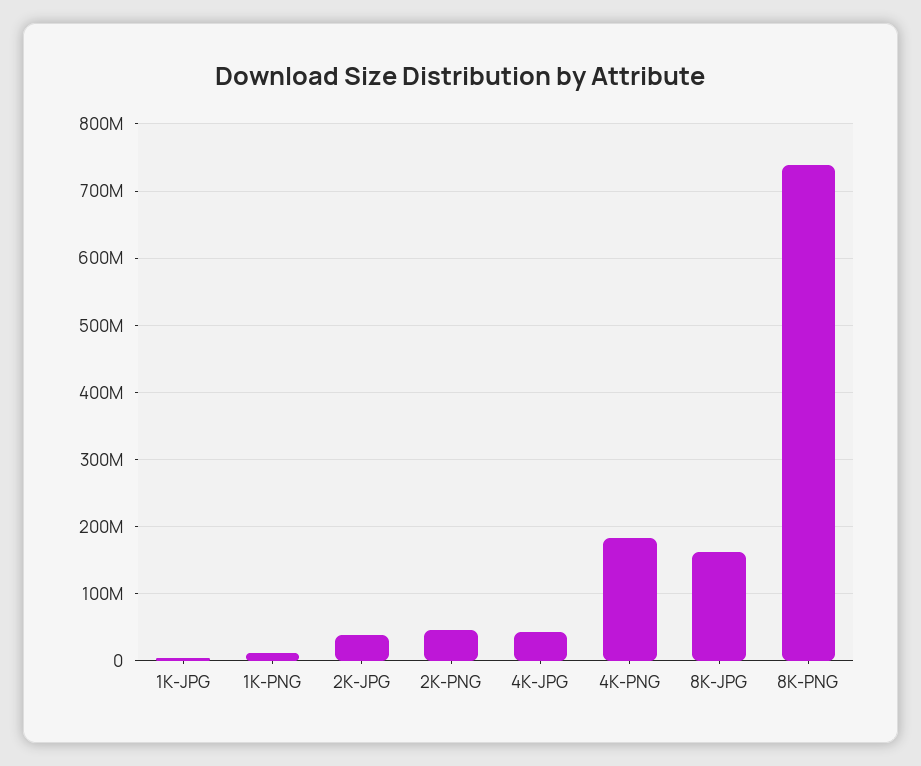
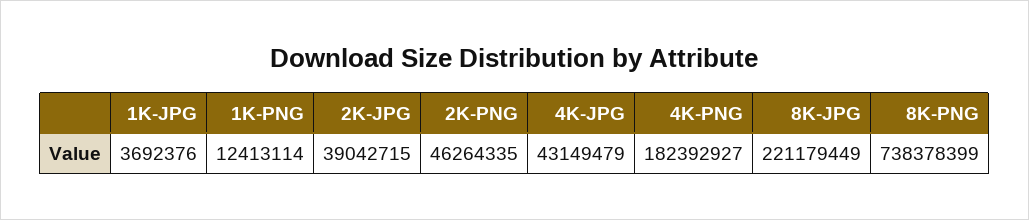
8K-JPG: 160000000 -> 221179449

